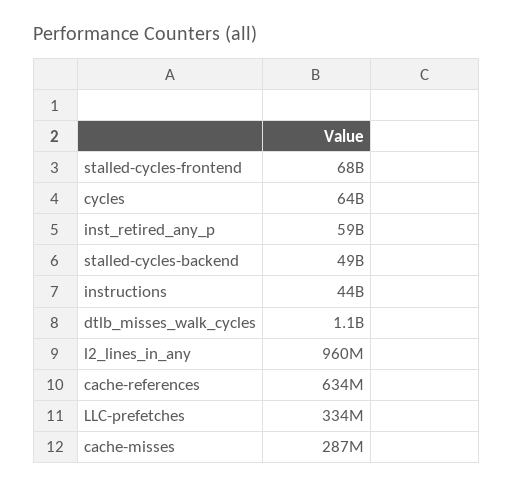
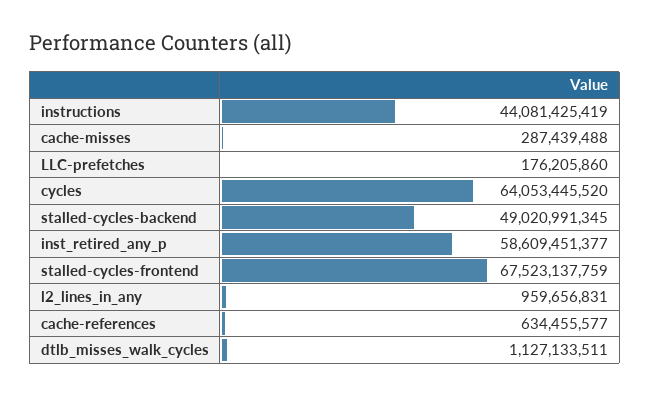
LLC-prefetches: 334000000 -> 176205860

